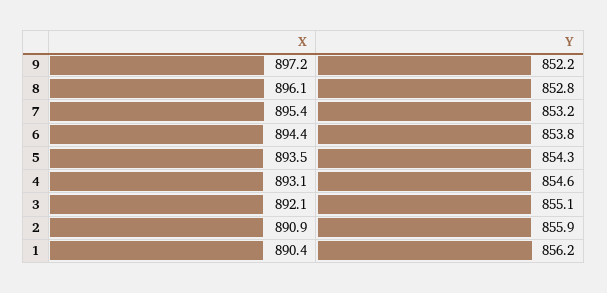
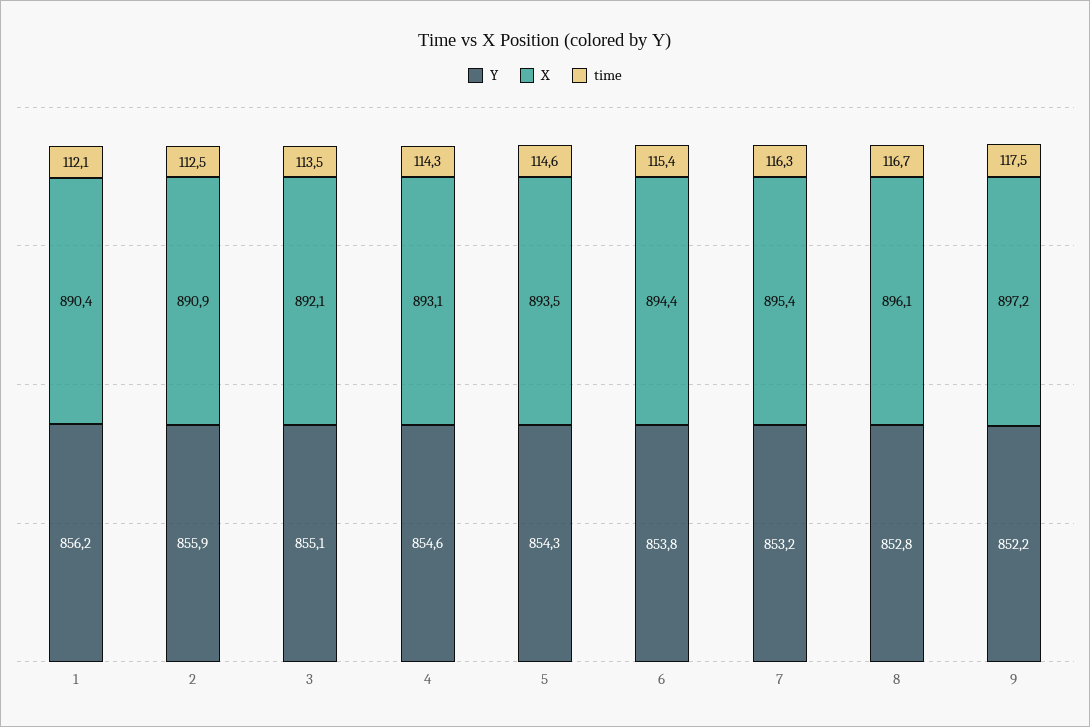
time, 1: none -> 112.1
time, 2: none -> 112.5
time, 3: none -> 113.5
time, 4: none -> 114.3
time, 5: none -> 114.6
time, 6: none -> 115.4
time, 7: none -> 116.3
time, 8: none -> 116.7
time, 9: none -> 117.5

